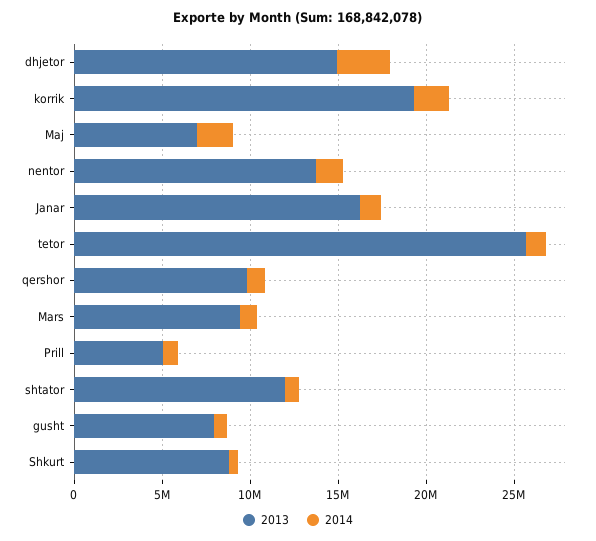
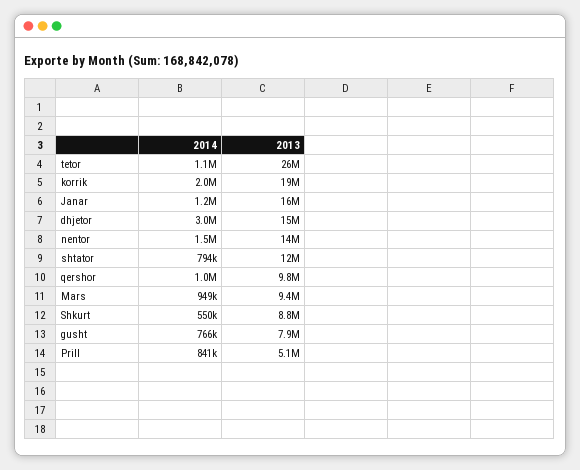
2013, Maj: 7000000 -> none
2014, Maj: 2000000 -> none

